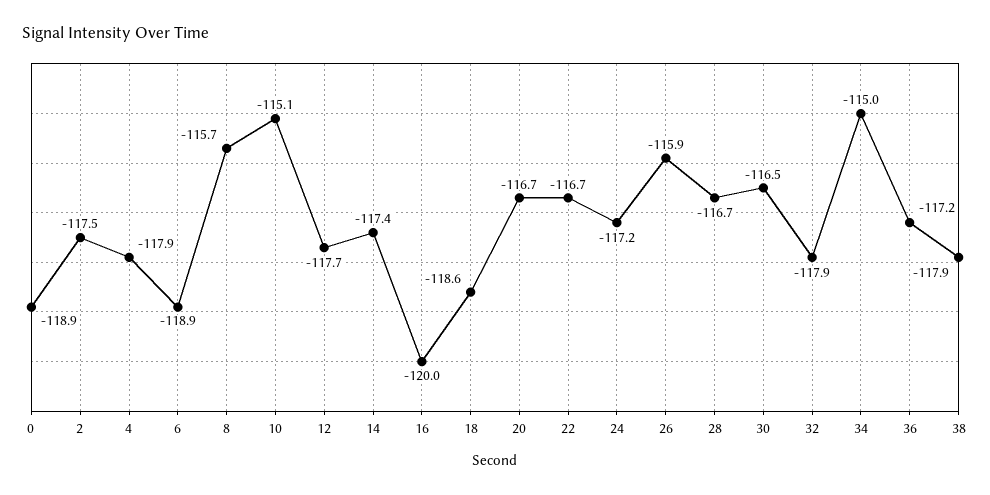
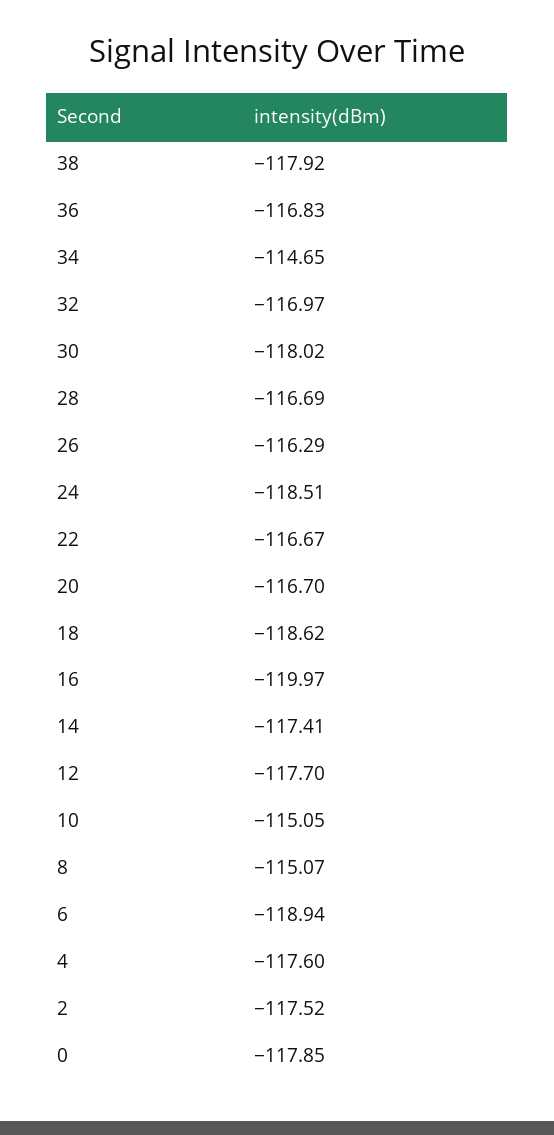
0: -118.9 -> -117.85
4: -117.9 -> -117.6
8: -115.7 -> -115.07
24: -117.2 -> -118.51
26: -115.9 -> -116.29
30: -116.5 -> -118.02
32: -117.9 -> -116.97
34: -115 -> -114.65
36: -117.2 -> -116.83

